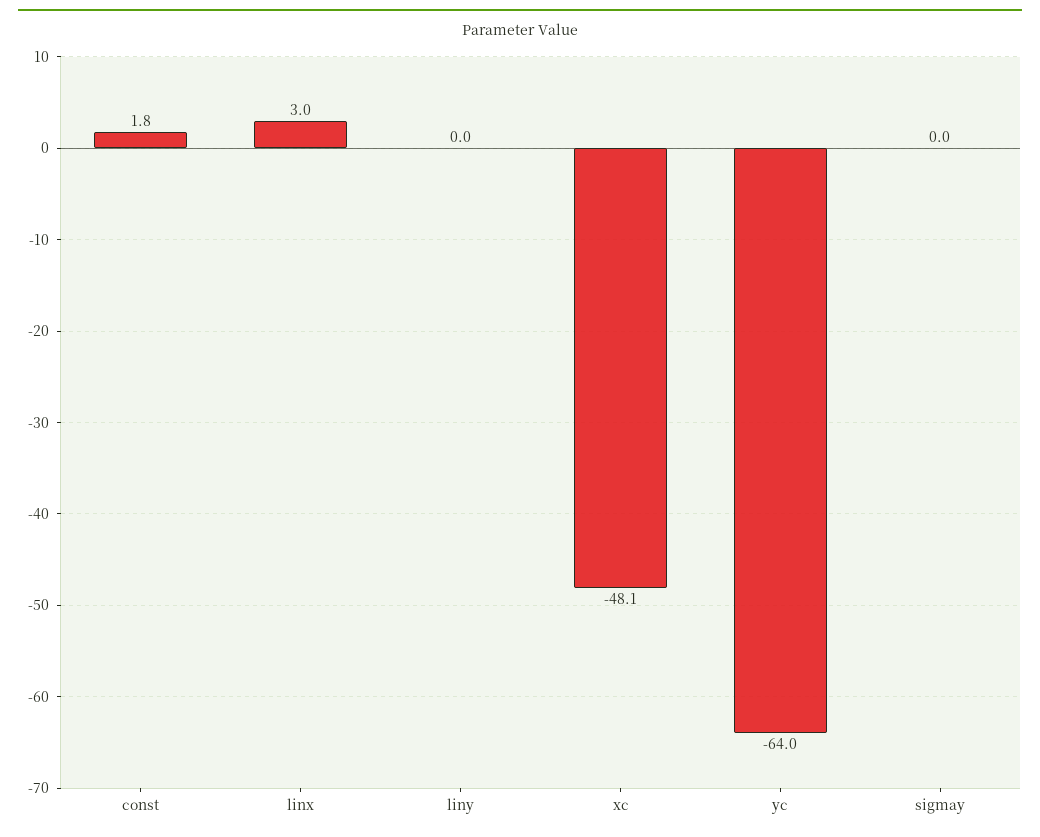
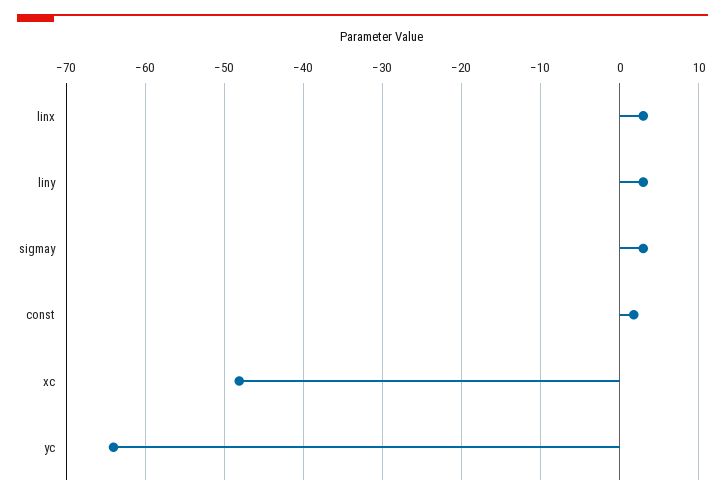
liny: 0 -> 3
sigmay: 0 -> 3

